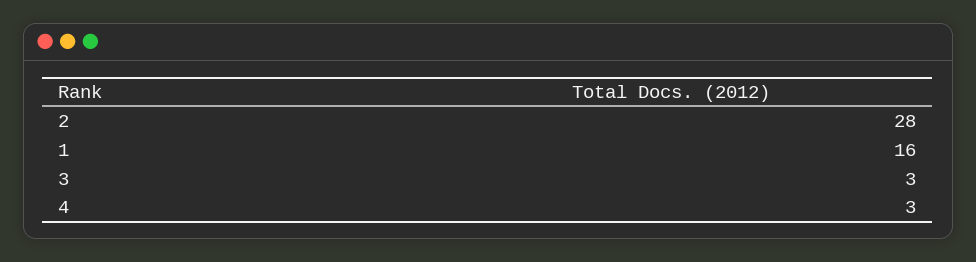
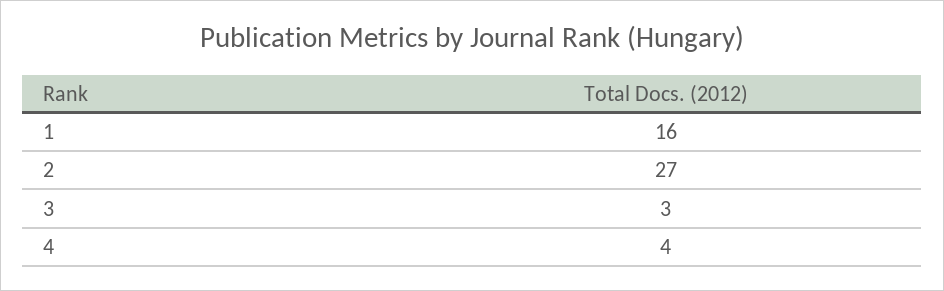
2: 28 -> 27
4: 3 -> 4

